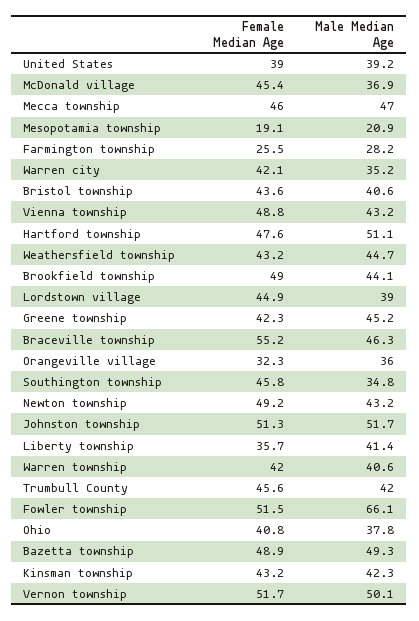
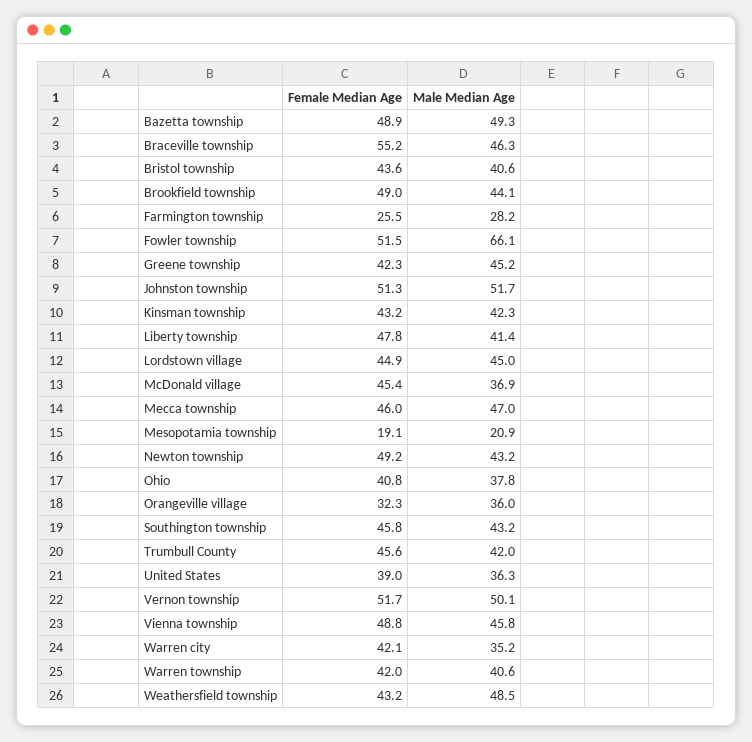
Male Median Age, United States: 39.2 -> 36.3
Male Median Age, Vienna township: 43.2 -> 45.8
Female Median Age, Hartford township: 47.6 -> none
Male Median Age, Hartford township: 51.1 -> none
Male Median Age, Weathersfield township: 44.7 -> 48.5
Male Median Age, Lordstown village: 39 -> 45
Male Median Age, Southington township: 34.8 -> 43.2
Female Median Age, Liberty township: 35.7 -> 47.8

